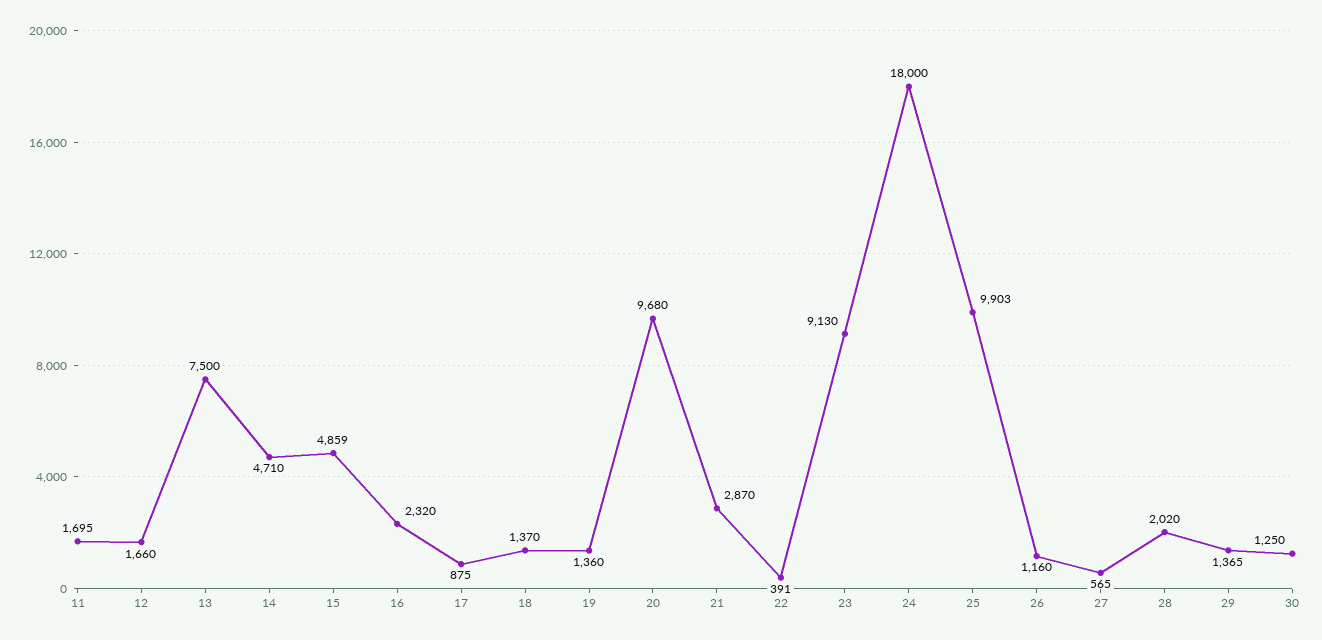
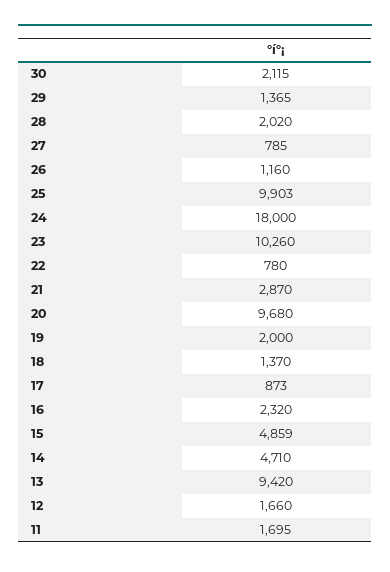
13: 7500 -> 9420
17: 875 -> 873
19: 1360 -> 2000
22: 391 -> 780
23: 9130 -> 10260
27: 565 -> 785
30: 1250 -> 2115

